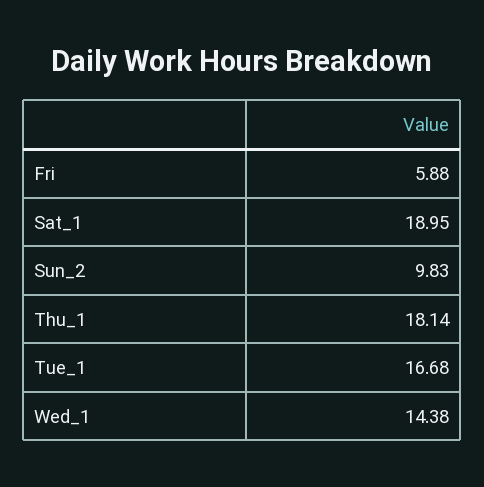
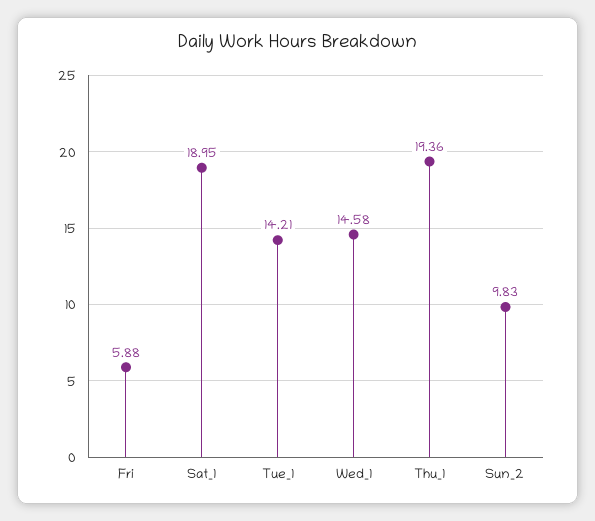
Thu_1: 18.14 -> 19.36
Tue_1: 16.68 -> 14.21
Wed_1: 14.38 -> 14.58

